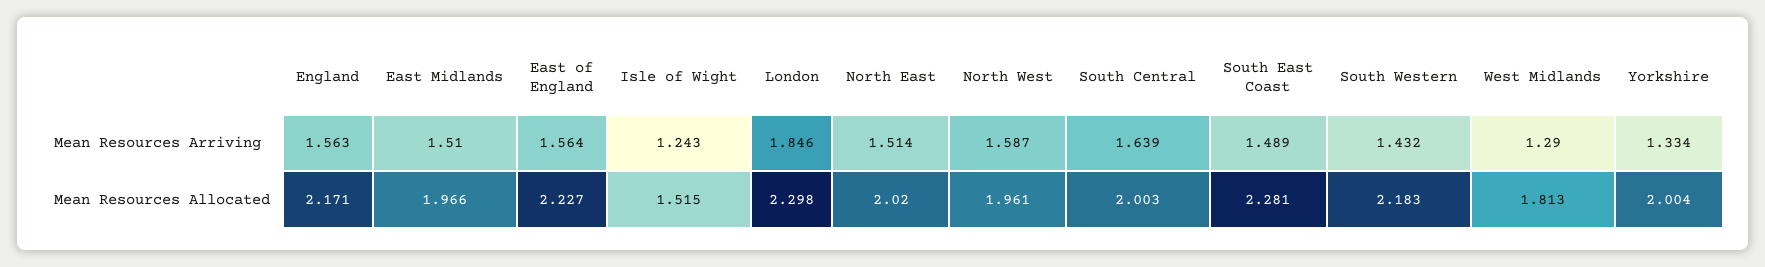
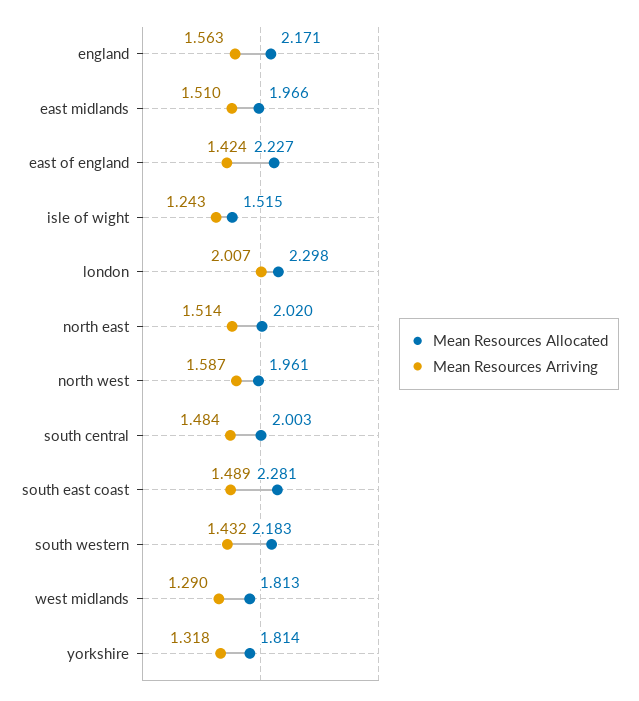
Mean Resources Arriving, East of England: 1.564 -> 1.424
Mean Resources Arriving, London: 1.846 -> 2.007
Mean Resources Arriving, South Central: 1.639 -> 1.484
Mean Resources Arriving, Yorkshire: 1.334 -> 1.318
Mean Resources Allocated, Yorkshire: 2.004 -> 1.814

